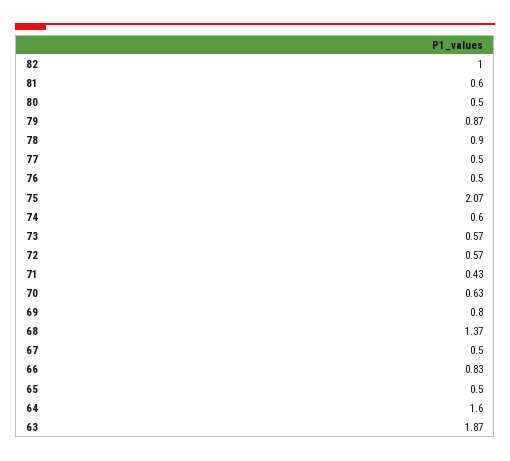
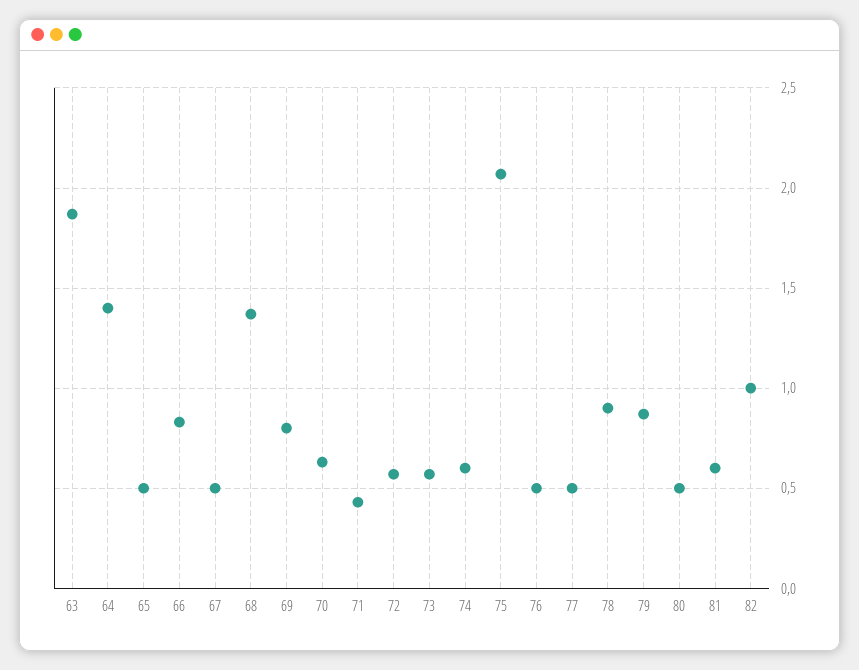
64: 1.6 -> 1.4

